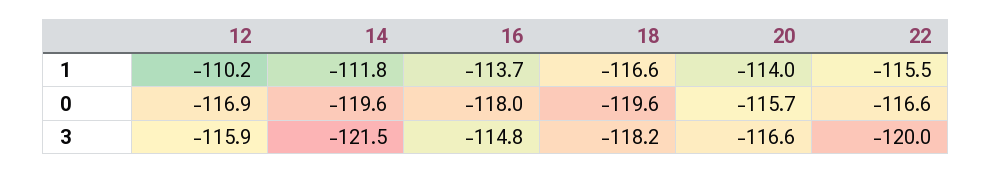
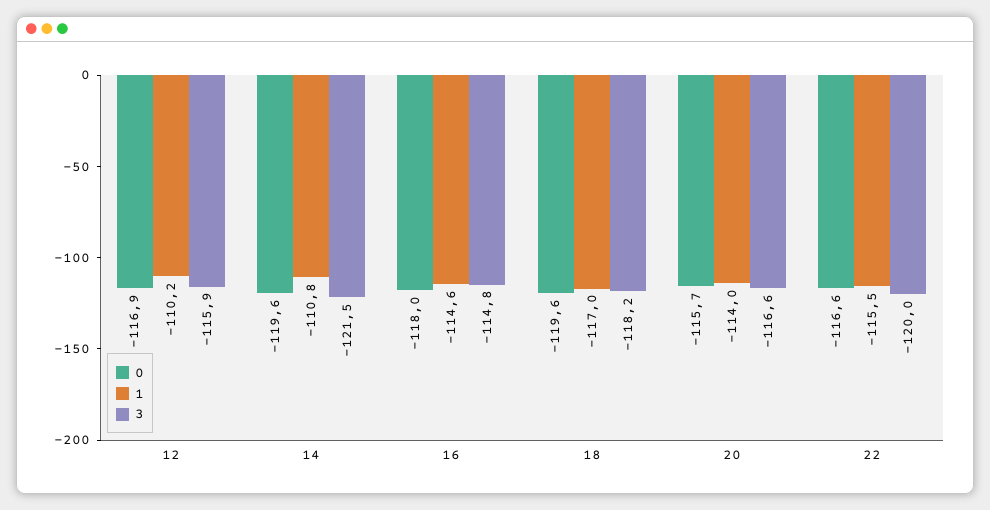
1, 14: -111.8 -> -110.8
1, 16: -113.7 -> -114.6
1, 18: -116.6 -> -117

